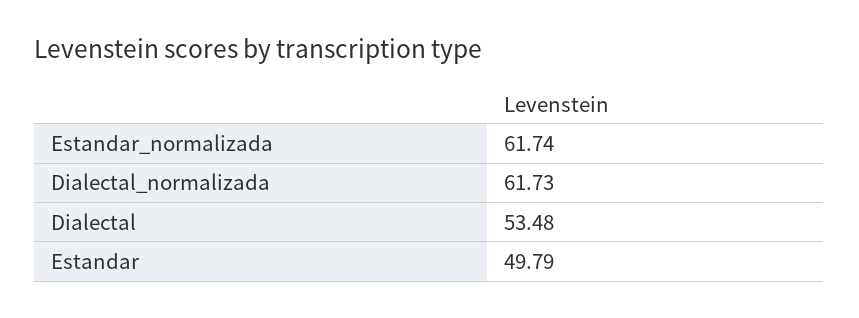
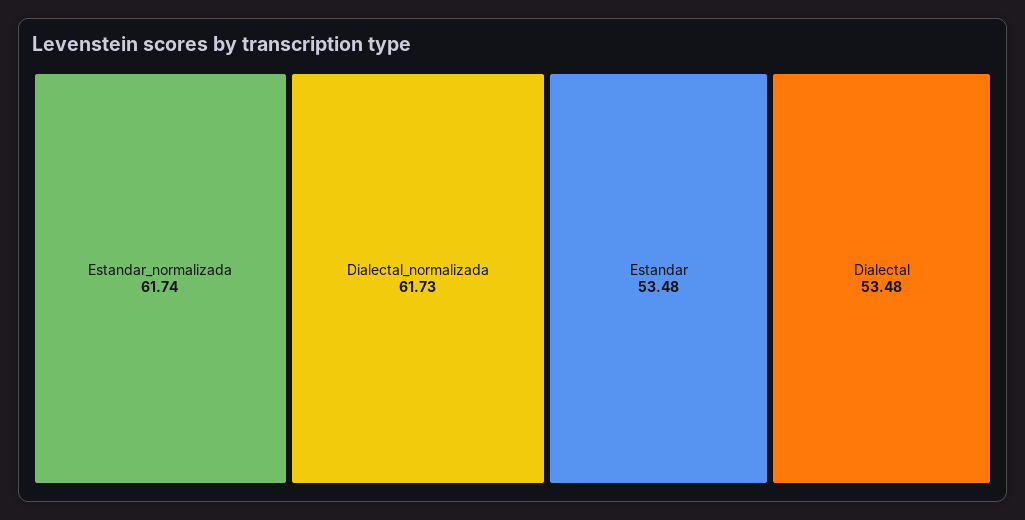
Estandar: 49.79 -> 53.48

